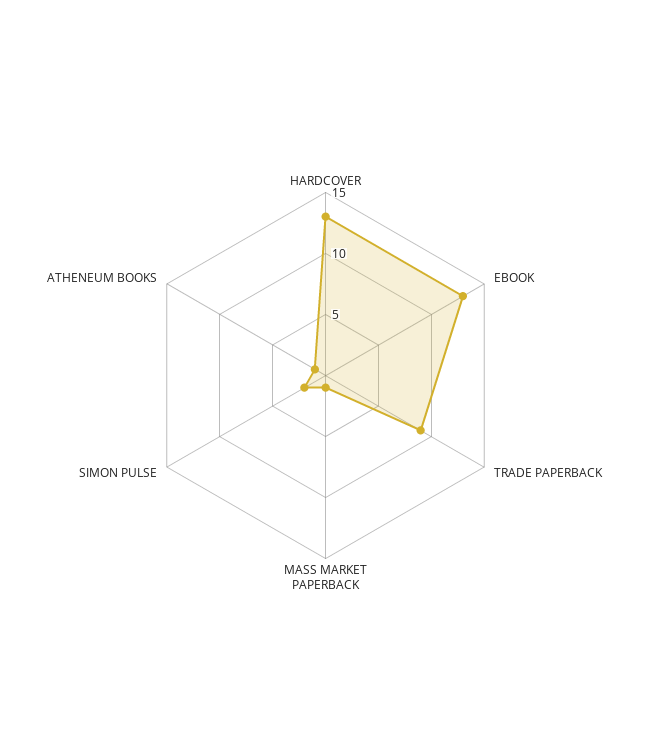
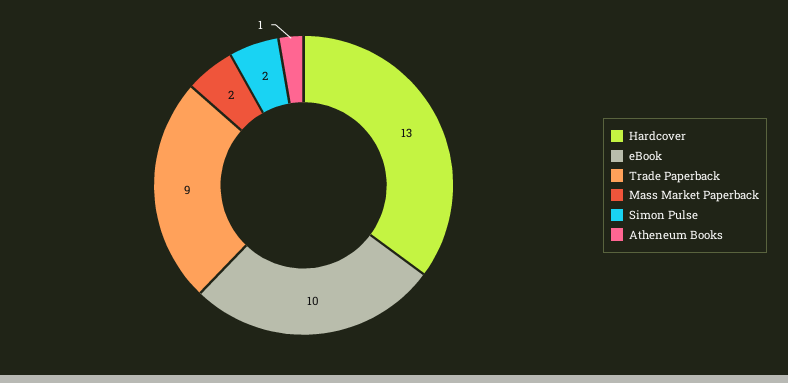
EBOOK: 13 -> 10
MASS MARKET PAPERBACK: 1 -> 2

